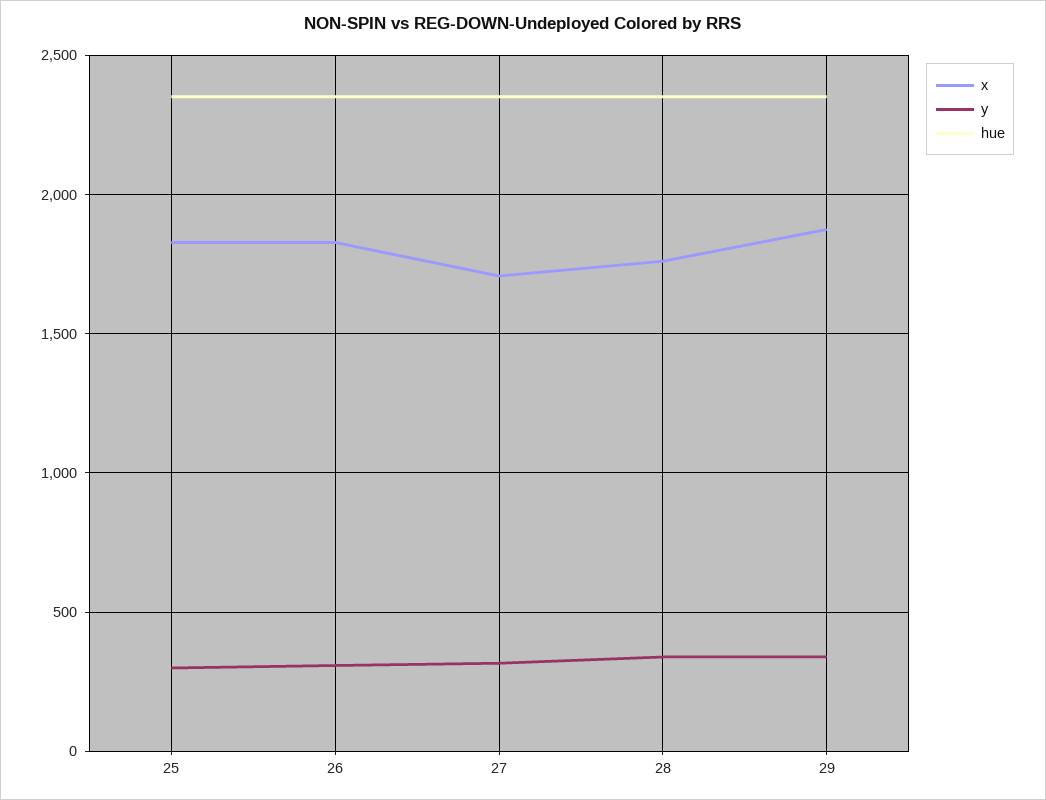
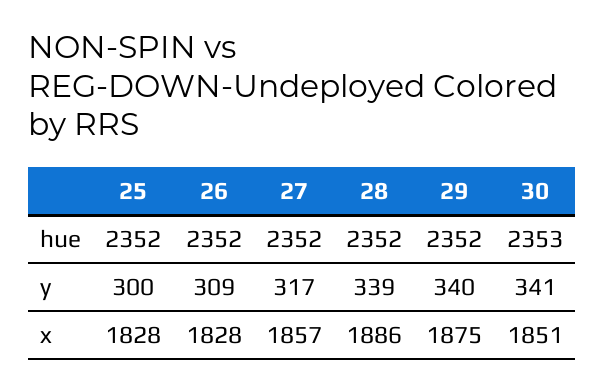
x, 27: 1700 -> 1857
x, 28: 1750 -> 1886
hue, 30: none -> 2353
y, 30: none -> 341
x, 30: none -> 1851

